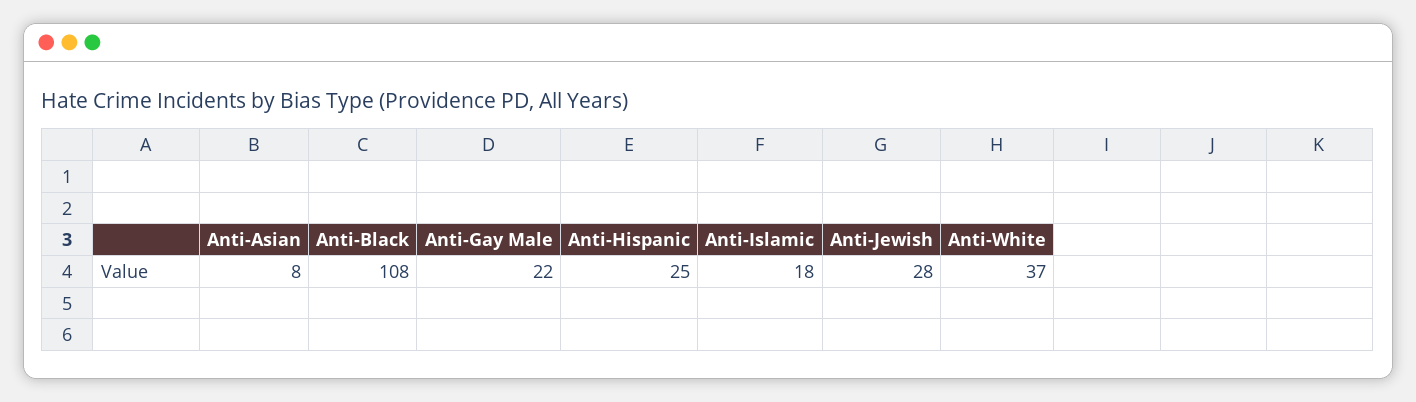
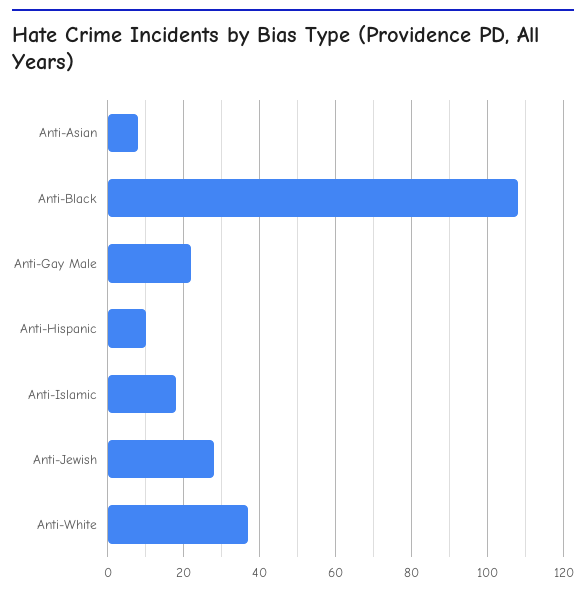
Anti-Hispanic: 25 -> 10

